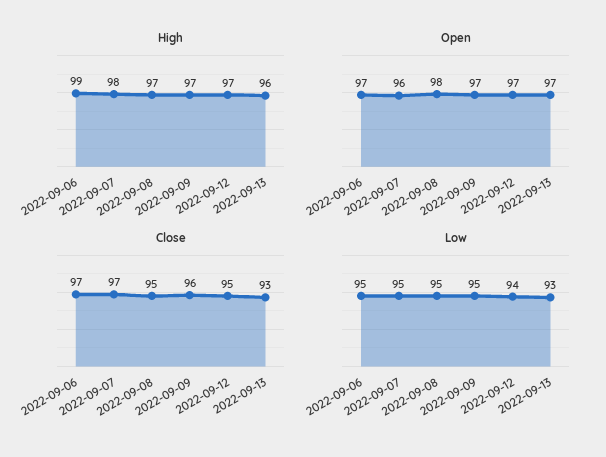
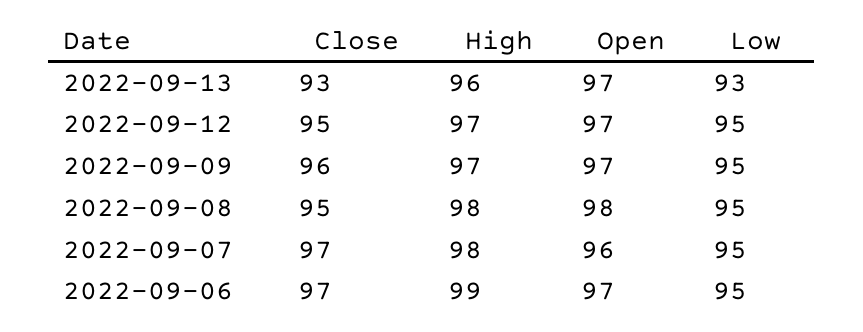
High, 2022-09-08: 97 -> 98
Low, 2022-09-12: 94 -> 95

